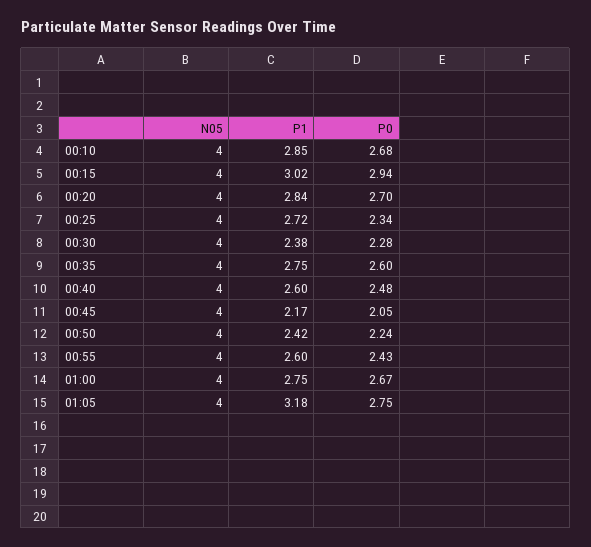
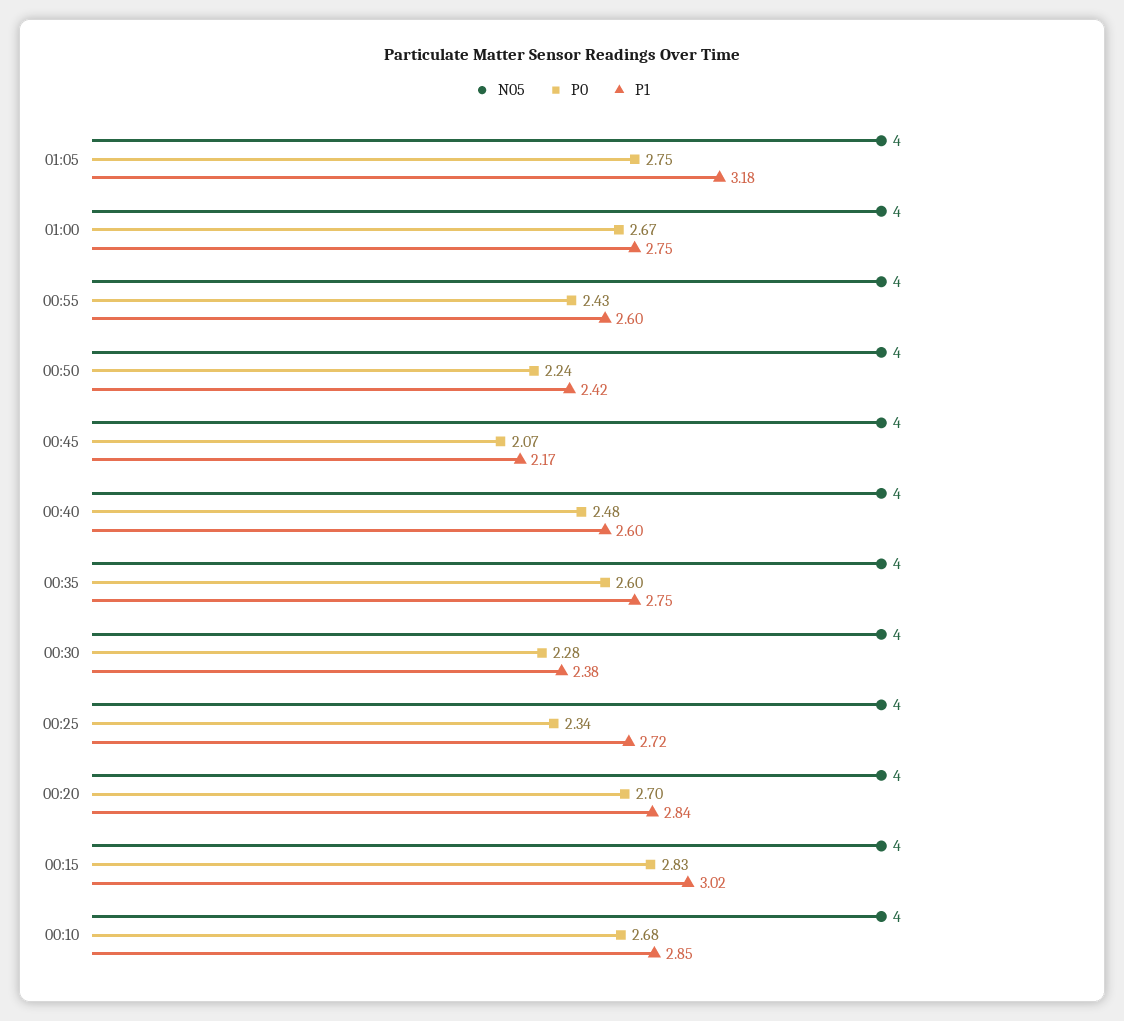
P0, 00:15: 2.94 -> 2.83
P0, 00:45: 2.05 -> 2.07

